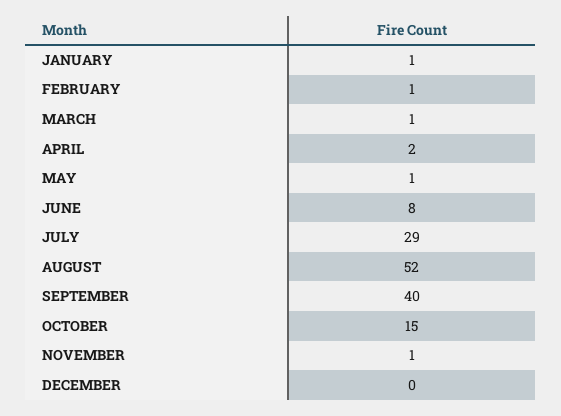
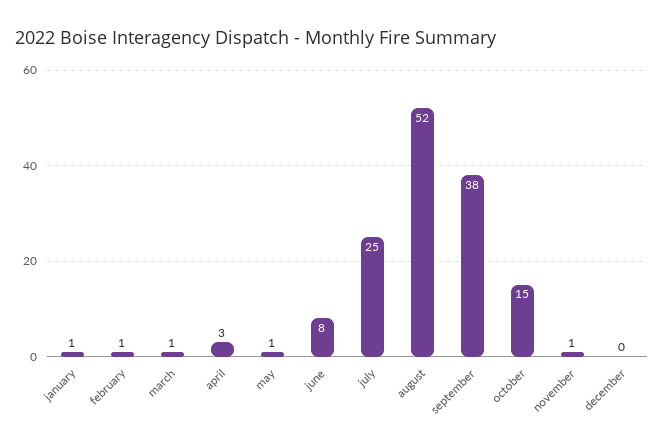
APRIL: 2 -> 3
JULY: 29 -> 25
SEPTEMBER: 40 -> 38

